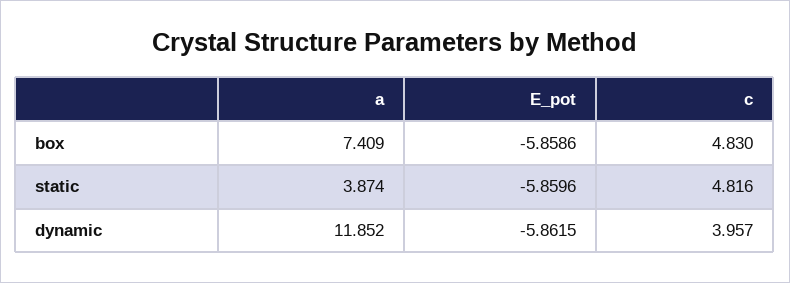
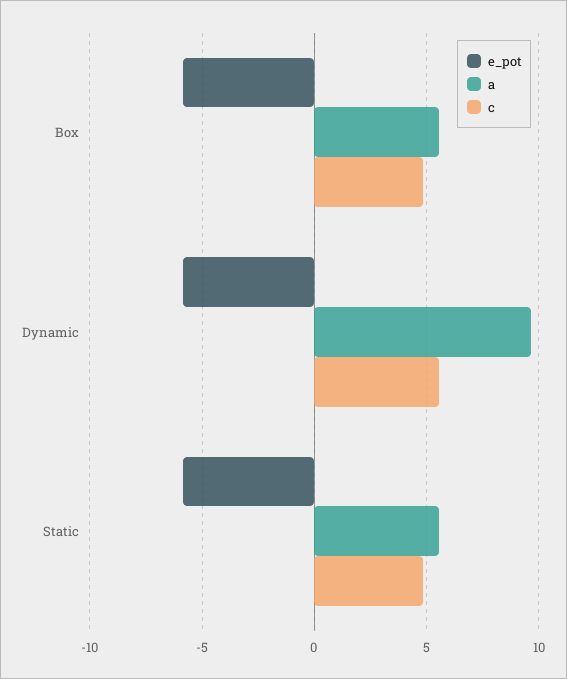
a, box: 7.409 -> 5.5
a, static: 3.874 -> 5.5
a, dynamic: 11.852 -> 9.5
c, dynamic: 3.957 -> 5.5

